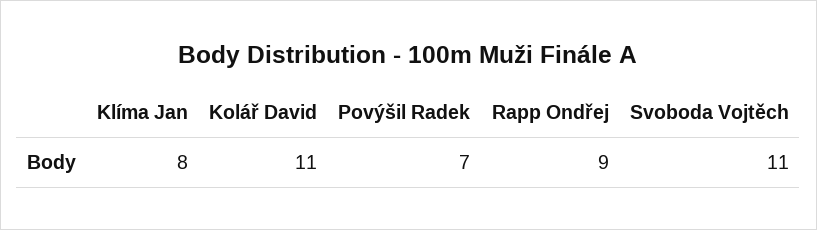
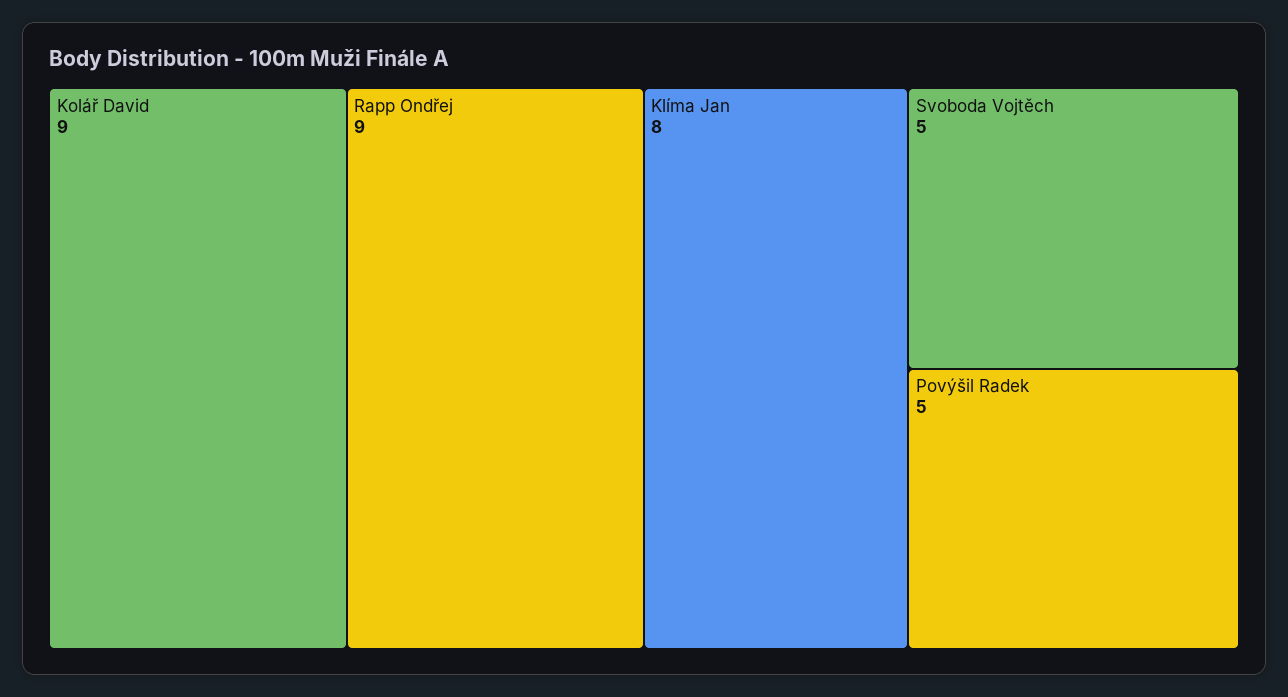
Kolář David: 11 -> 9
Povýšil Radek: 7 -> 5
Svoboda Vojtěch: 11 -> 5

